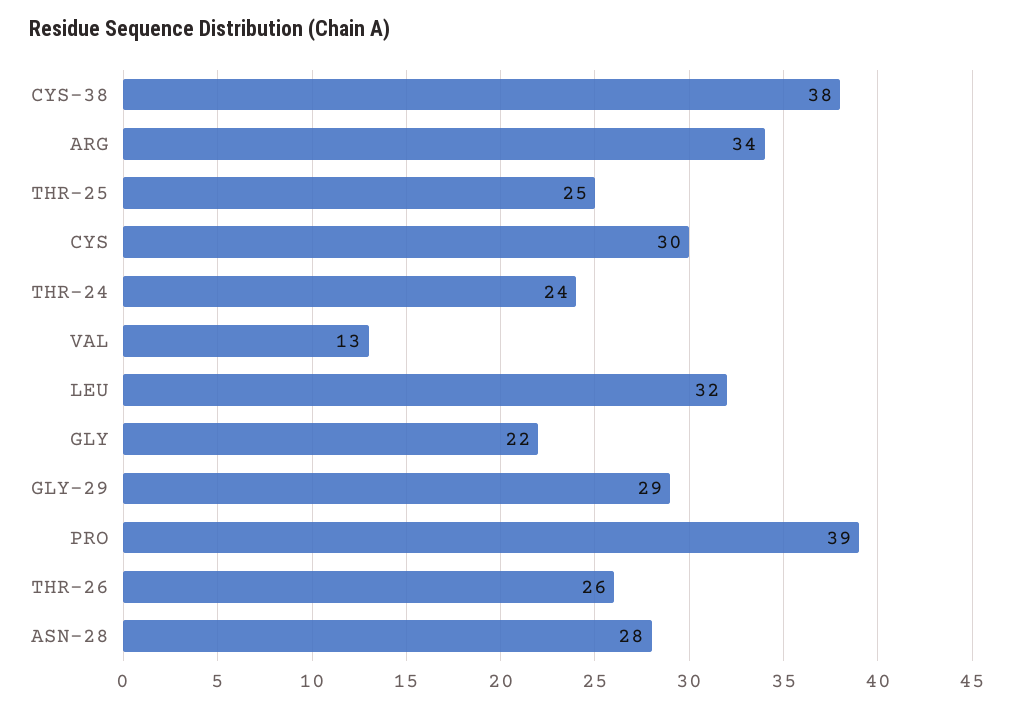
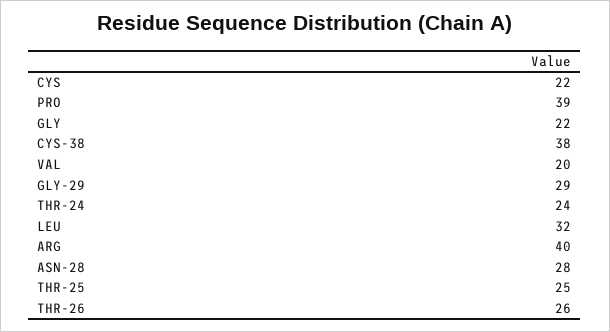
ARG: 34 -> 40
CYS: 30 -> 22
VAL: 13 -> 20

